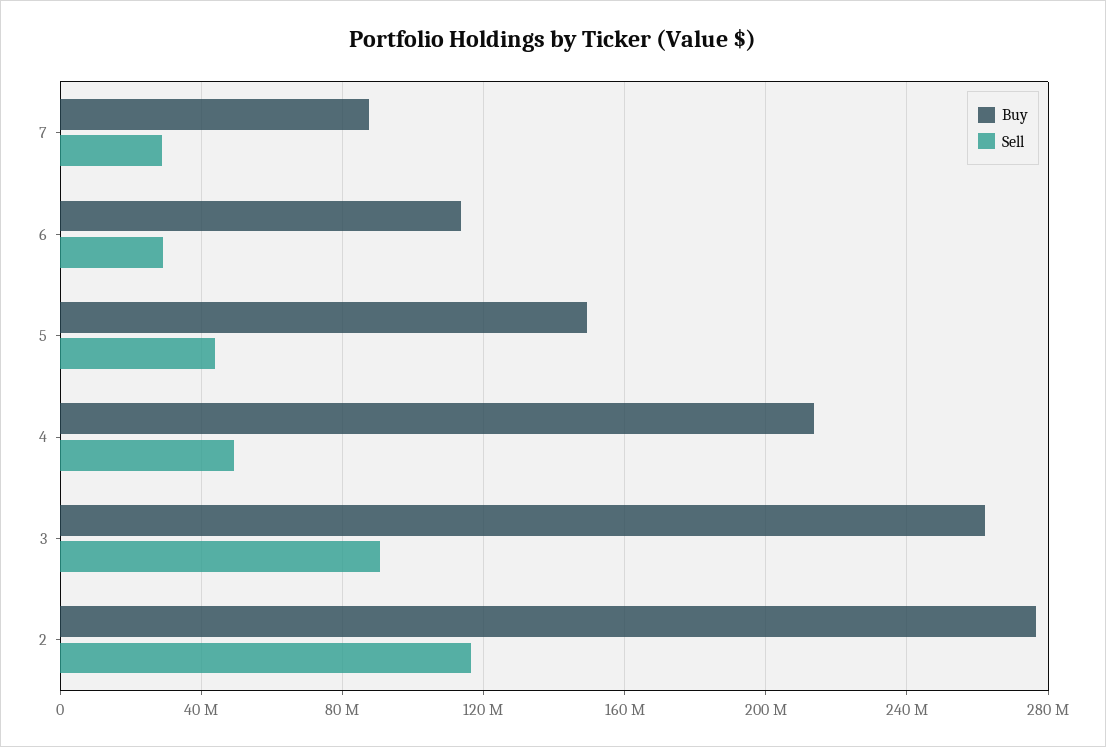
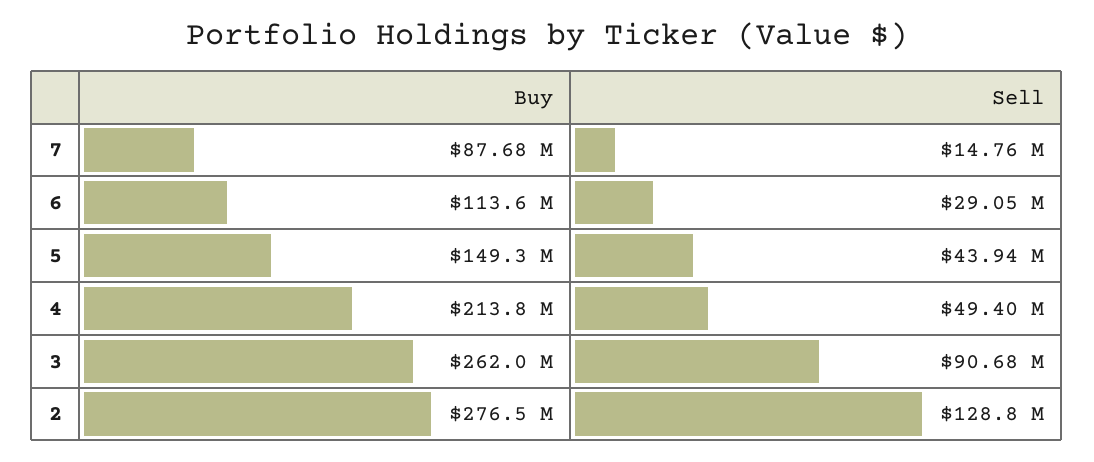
Sell, 7: 30000000 -> 14760000
Sell, 2: 115000000 -> 128800000

